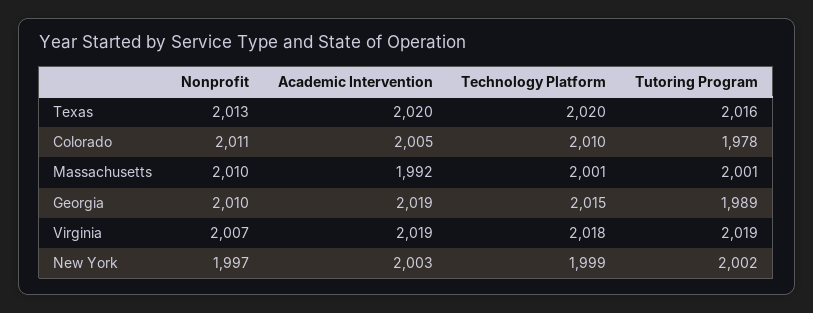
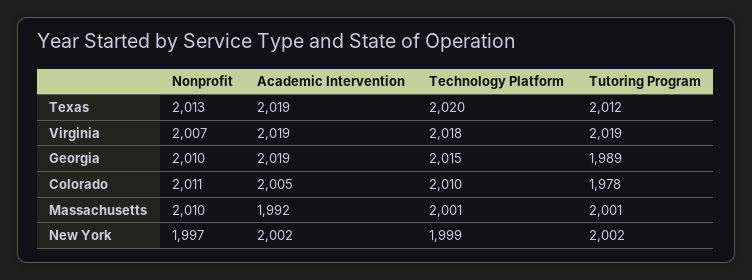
Academic Intervention, Texas: 2020 -> 2019
Tutoring Program, Texas: 2016 -> 2012
Academic Intervention, New York: 2003 -> 2002

